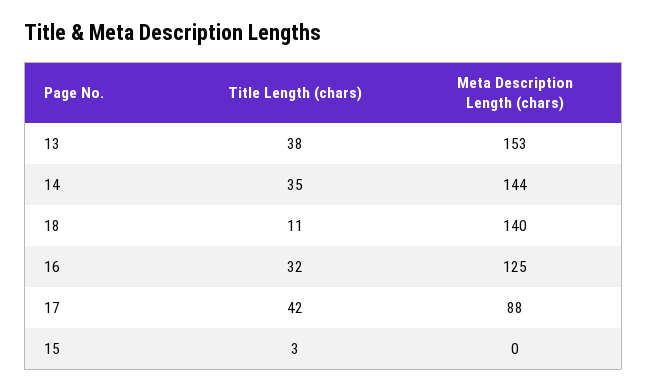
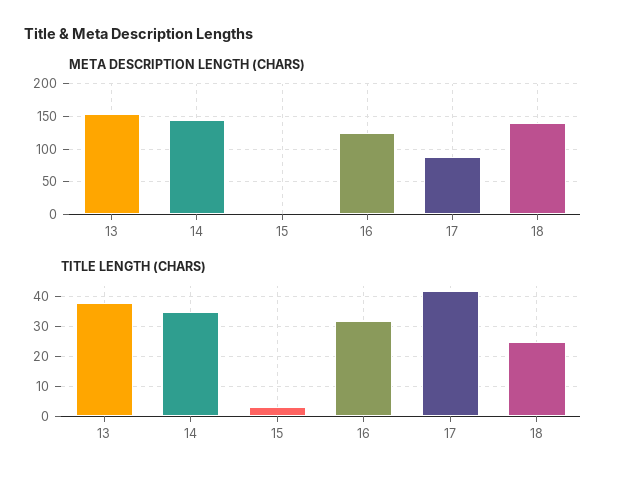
Title Length (chars), 18: 11 -> 25

